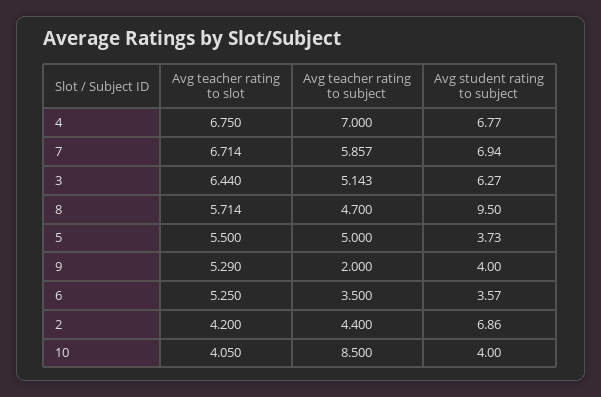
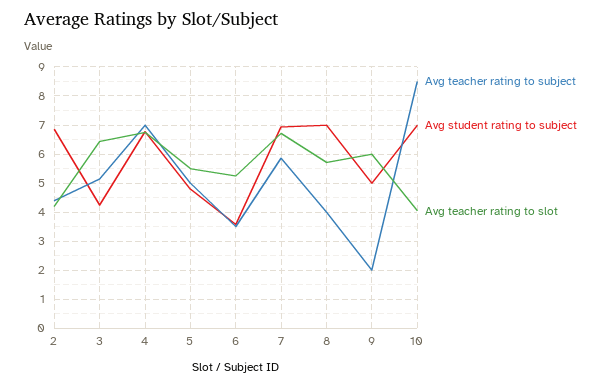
Avg student rating to subject, 3: 6.27 -> 4.25
Avg teacher rating to subject, 8: 4.7 -> 4
Avg student rating to subject, 8: 9.5 -> 7
Avg student rating to subject, 5: 3.73 -> 4.75
Avg teacher rating to slot, 9: 5.29 -> 6
Avg student rating to subject, 9: 4 -> 5
Avg student rating to subject, 10: 4 -> 7

